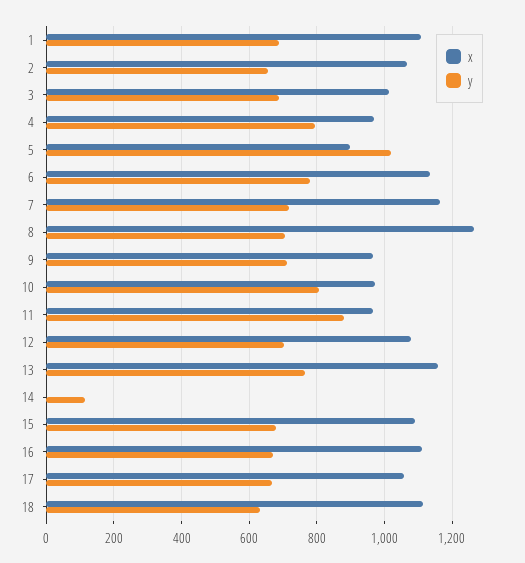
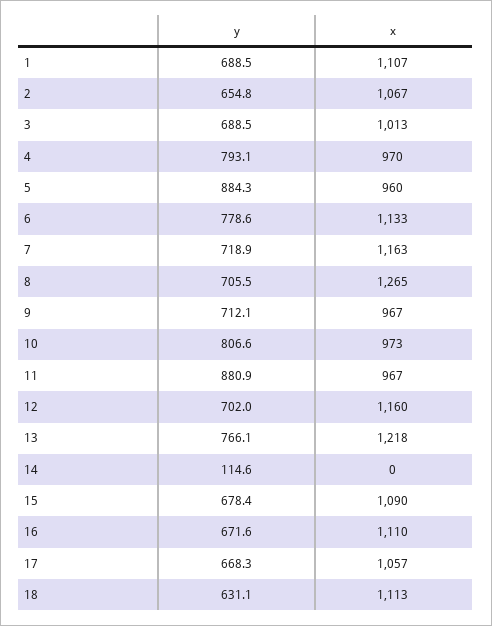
x, 5: 900 -> 960
y, 5: 1020 -> 884.3
x, 12: 1080 -> 1160
x, 13: 1160 -> 1218

